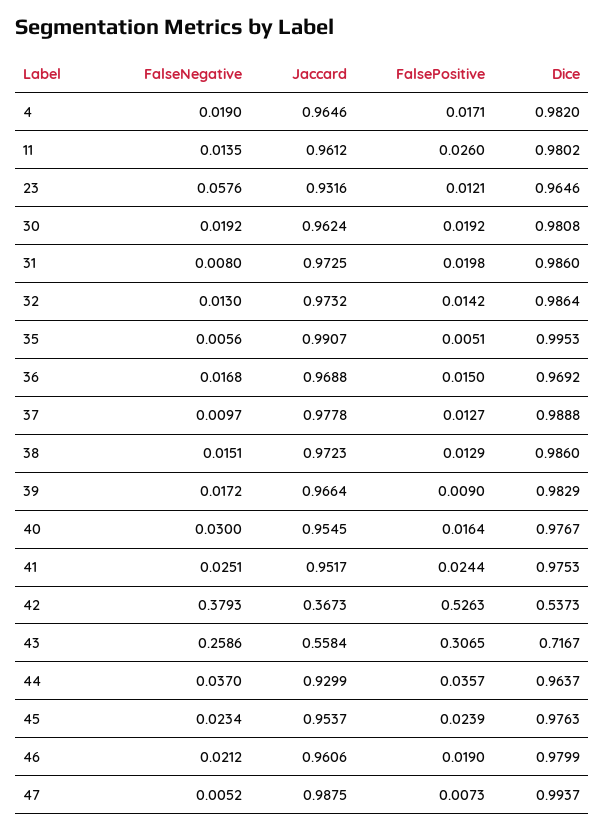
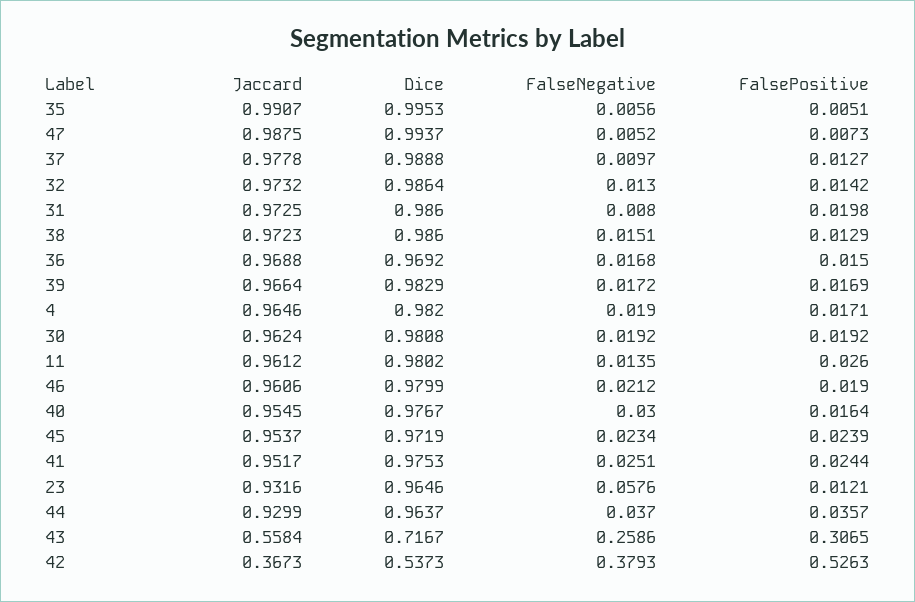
FalsePositive, 39: 0.009 -> 0.0169
Dice, 45: 0.9763 -> 0.9719

